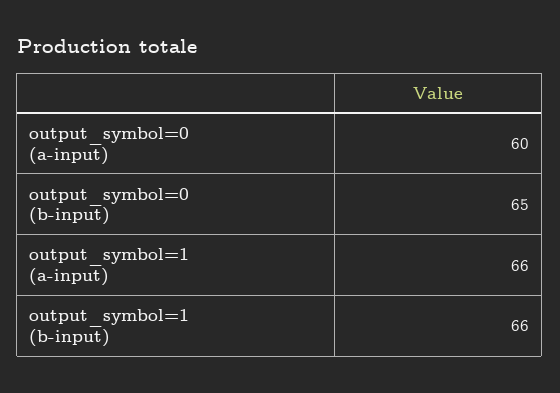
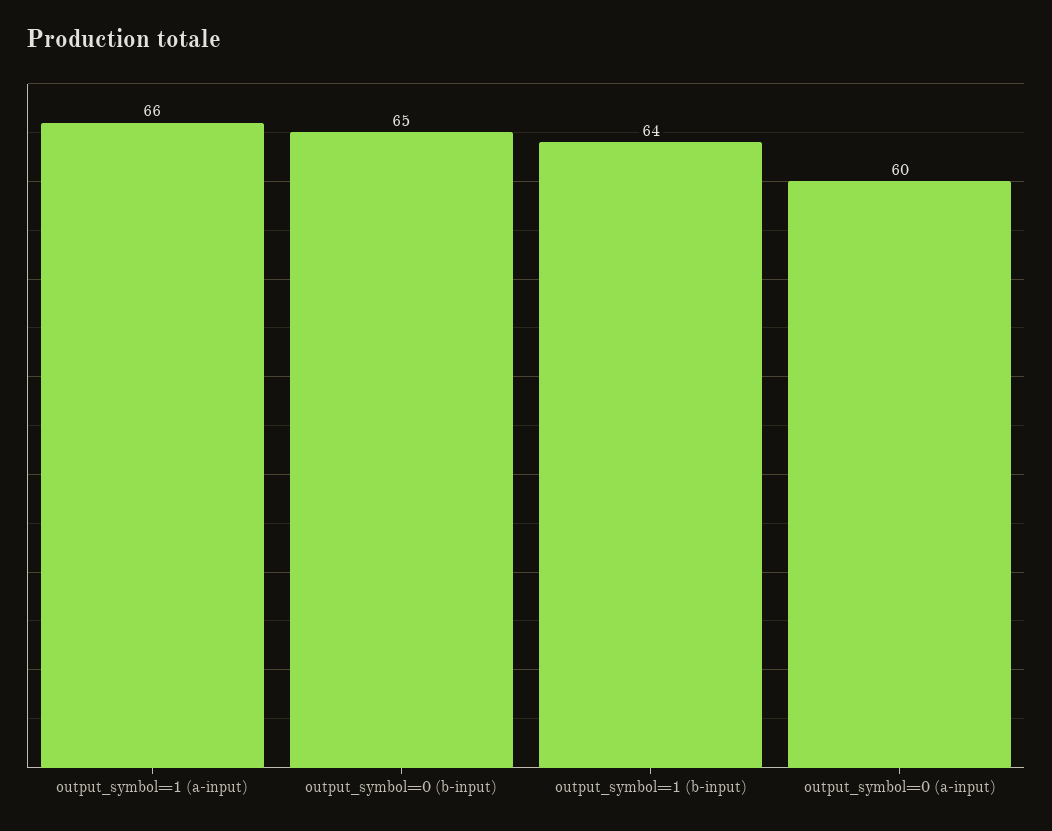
output_symbol=1 (b-input): 66 -> 64

